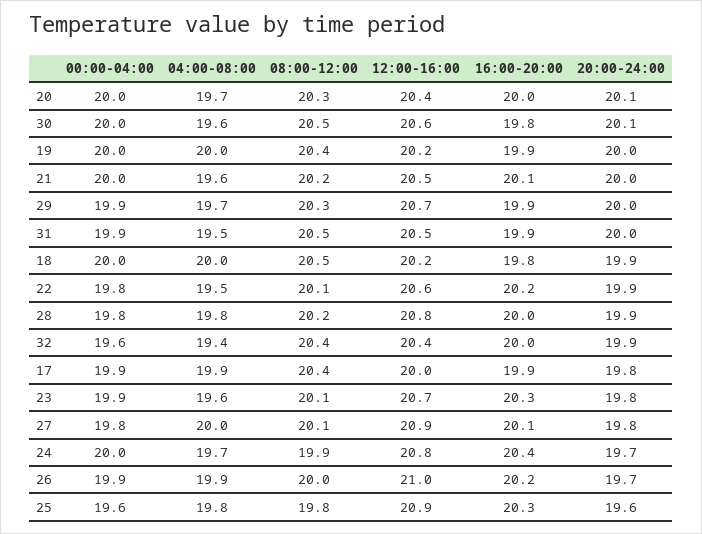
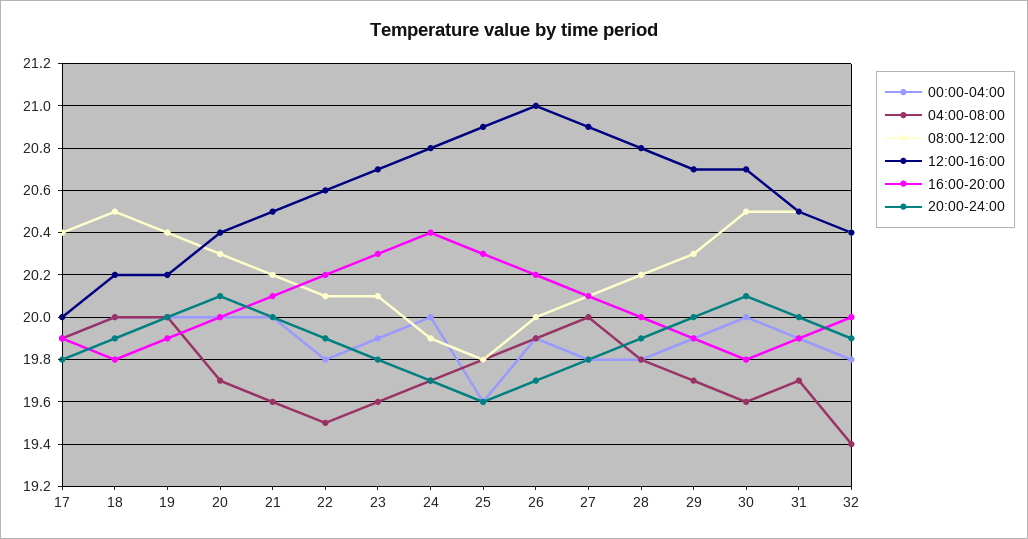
12:00-16:00, 30: 20.6 -> 20.7
04:00-08:00, 31: 19.5 -> 19.7
00:00-04:00, 32: 19.6 -> 19.8

